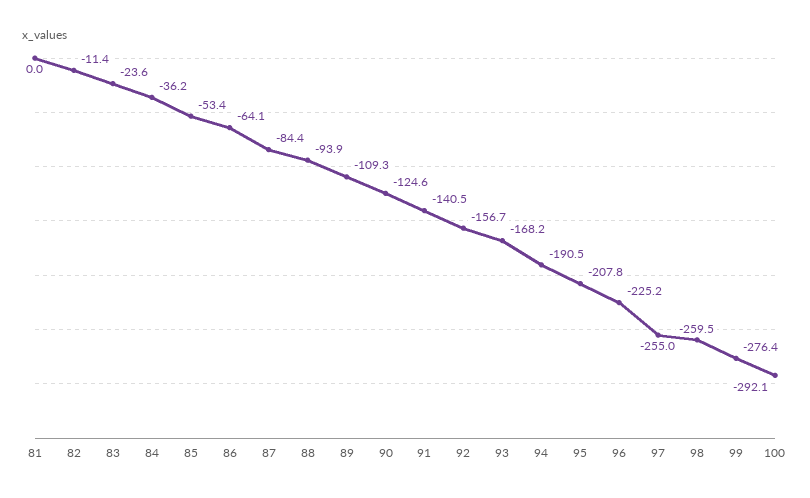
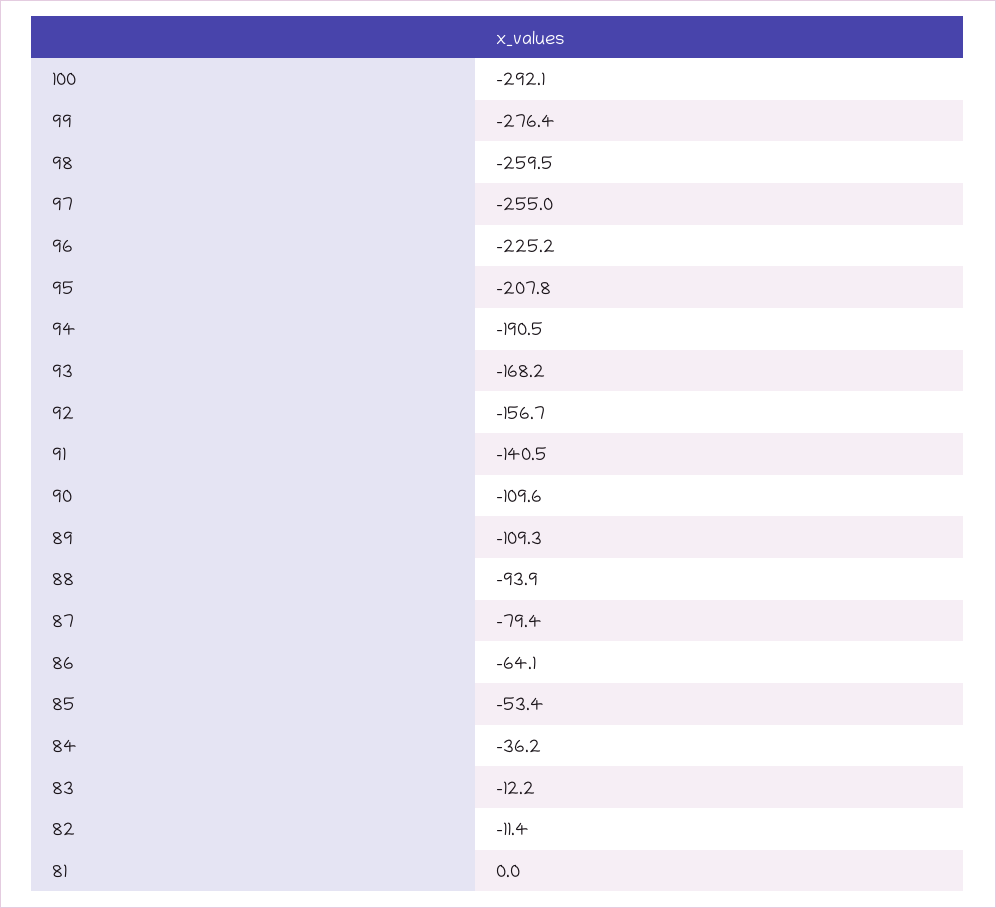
83: -23.6 -> -12.2
87: -84.4 -> -79.4
90: -124.6 -> -109.6

